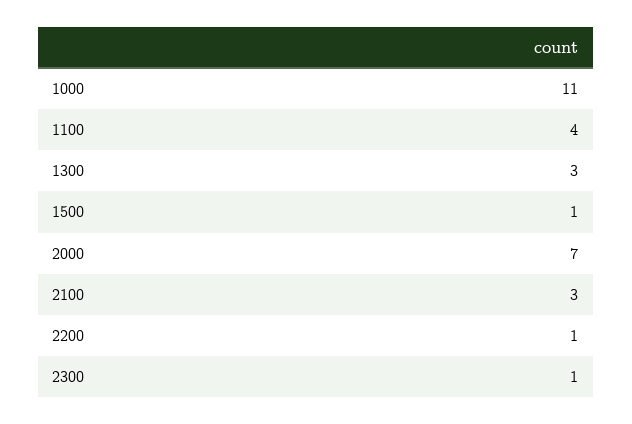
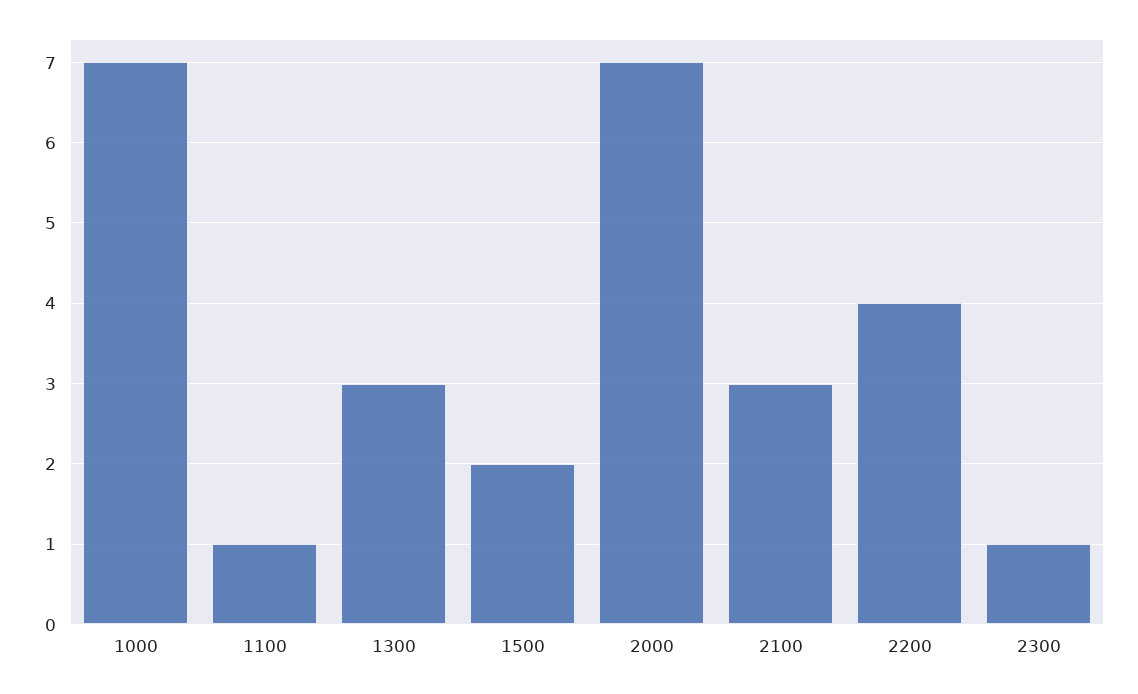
1000: 11 -> 7
1100: 4 -> 1
1500: 1 -> 2
2200: 1 -> 4

